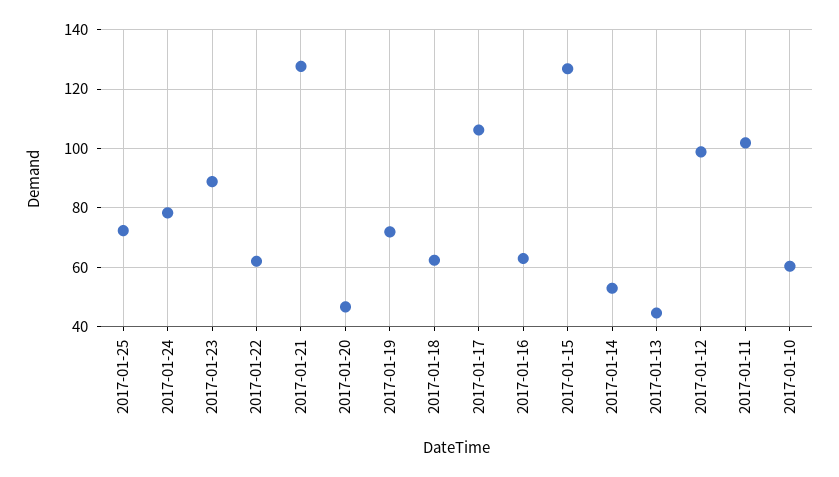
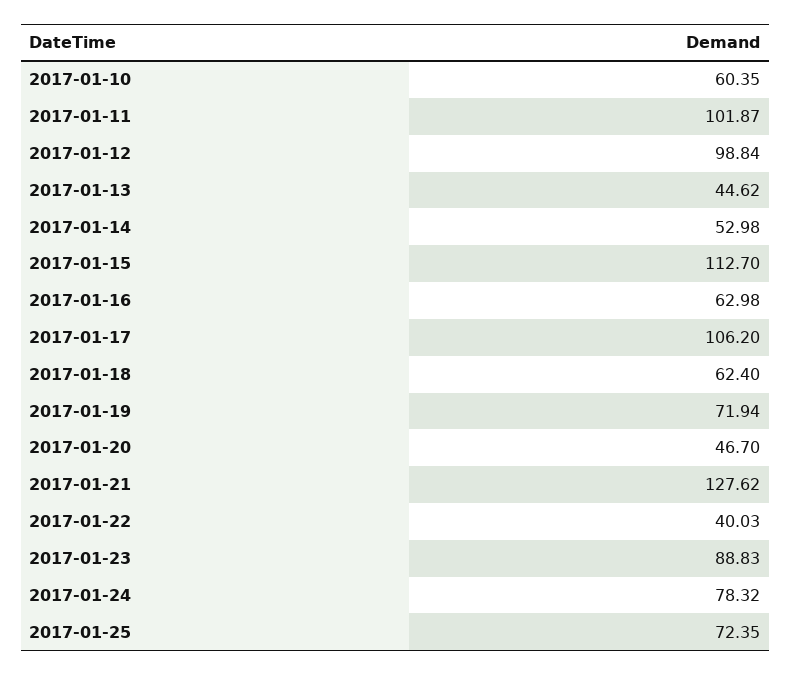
2017-01-22: 62.5 -> 40.03
2017-01-15: 127.5 -> 112.7

